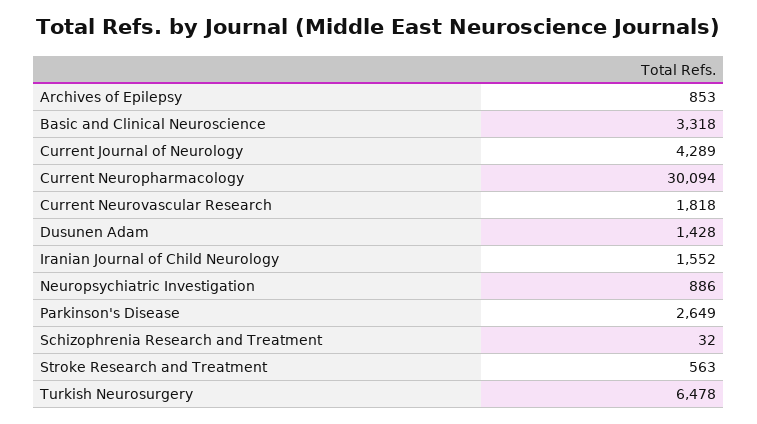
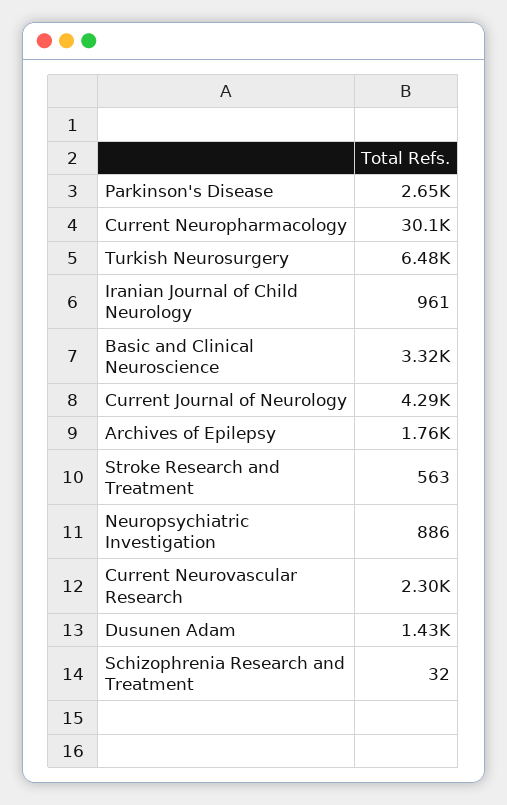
Archives of Epilepsy: 853 -> 1760
Current Neurovascular Research: 1818 -> 2300
Iranian Journal of Child Neurology: 1552 -> 961

